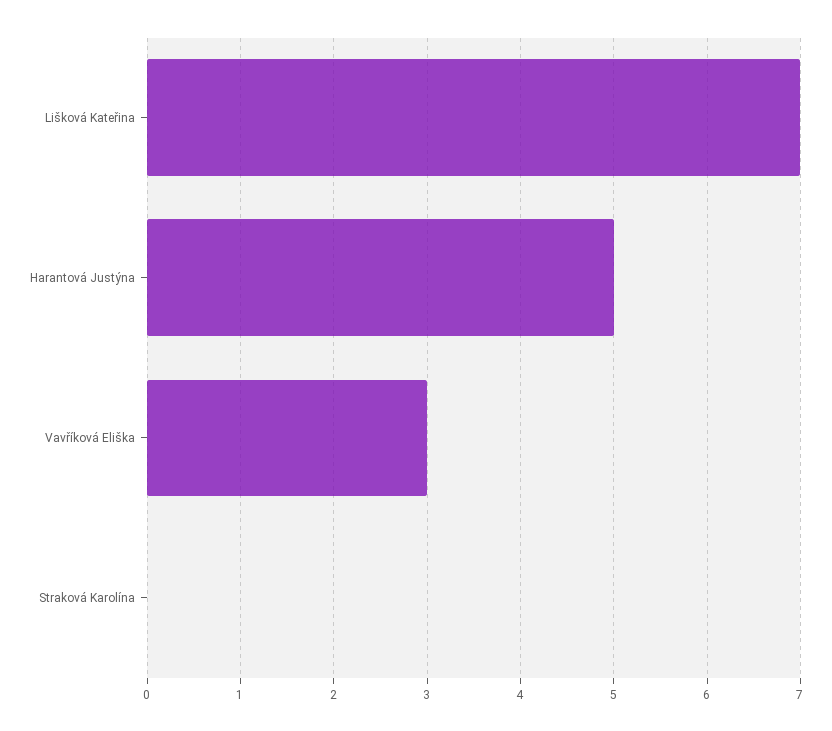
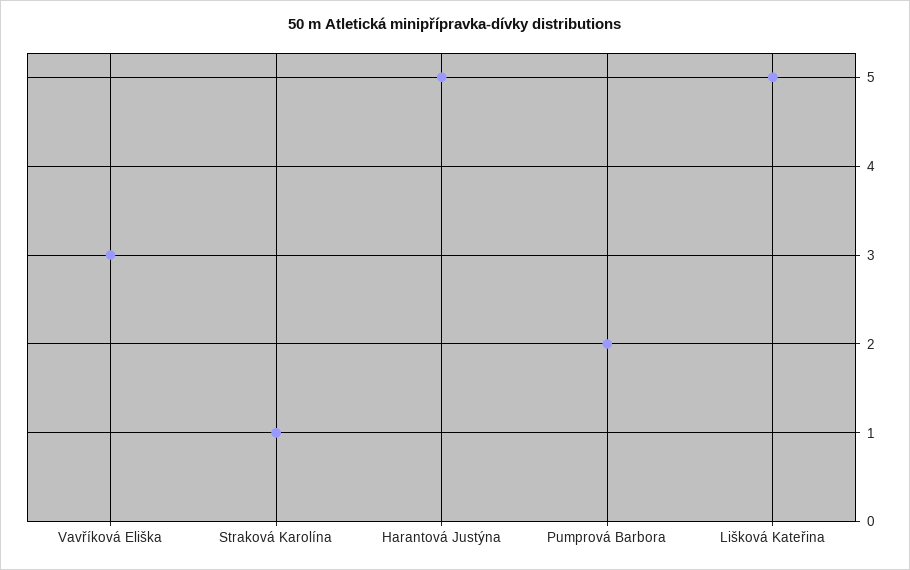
Lišková Kateřina: 7 -> 5
Straková Karolína: 0 -> 1
Pumprová Barbora: none -> 2

